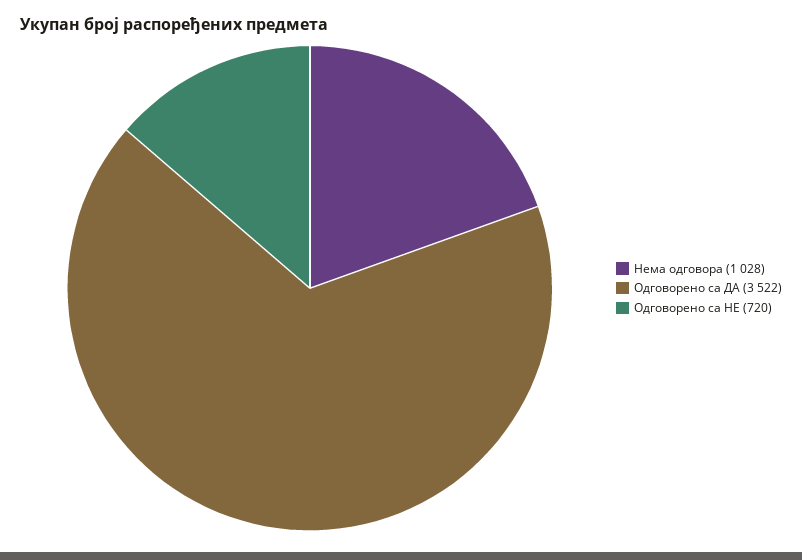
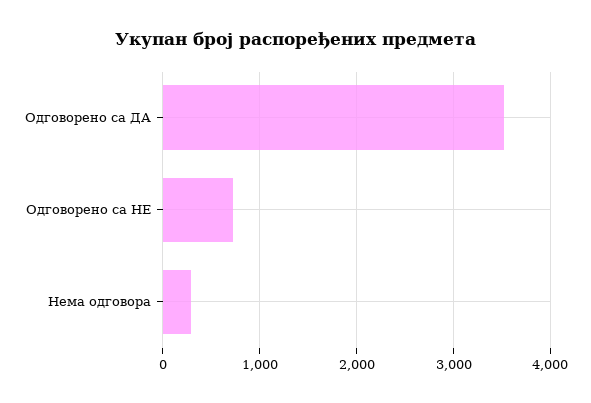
Нема одговора: 1028 -> 300

